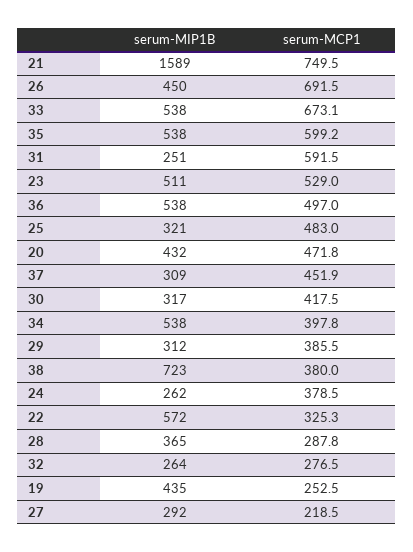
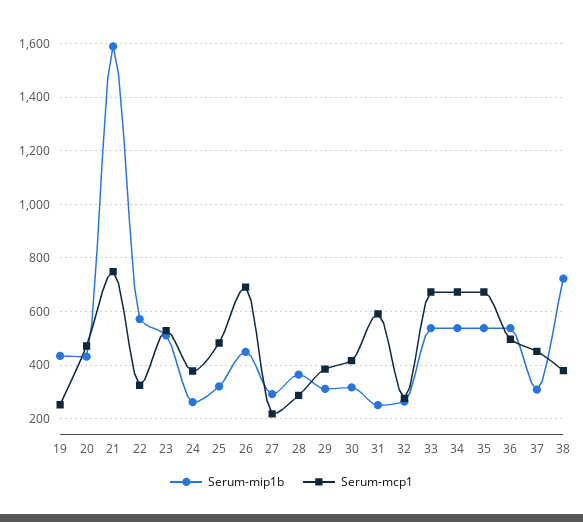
serum-MCP1, 35: 599.2 -> 675
serum-MCP1, 34: 397.8 -> 675

